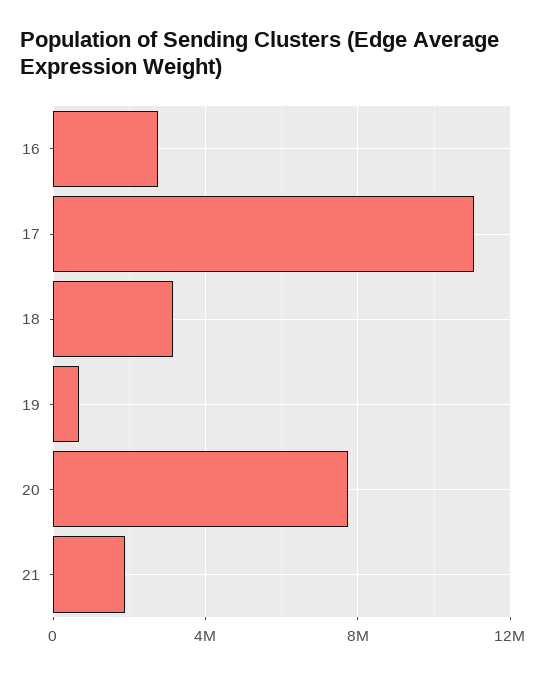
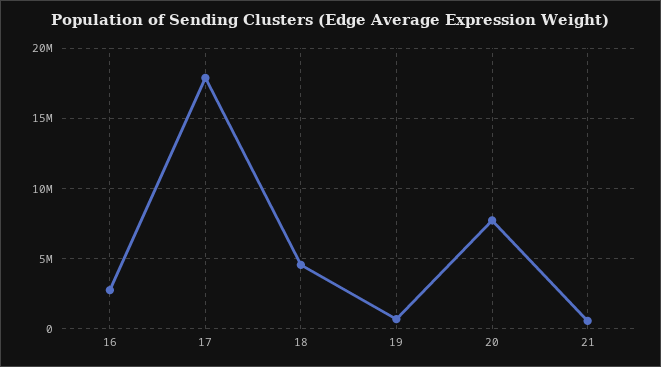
17: 11000000 -> 18000000
18: 3000000 -> 4500000
21: 2000000 -> 500000

